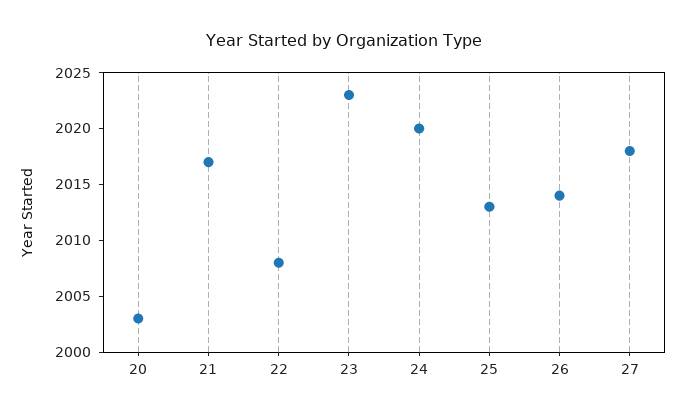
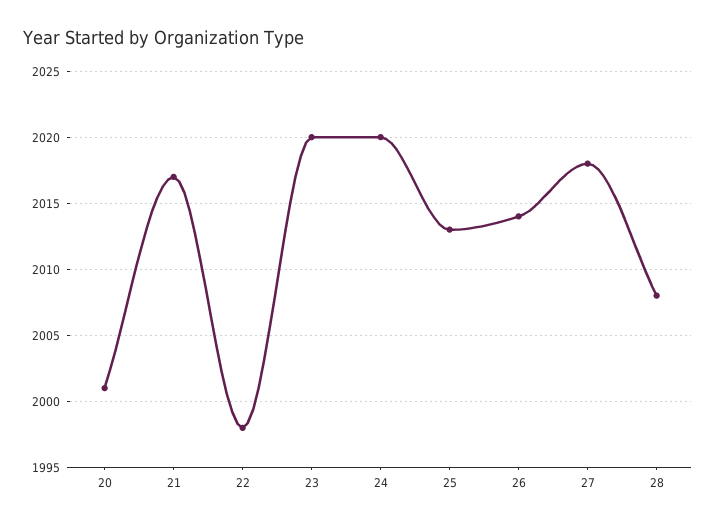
20: 2003 -> 2001
22: 2008 -> 1998
23: 2023 -> 2020
28: none -> 2008

